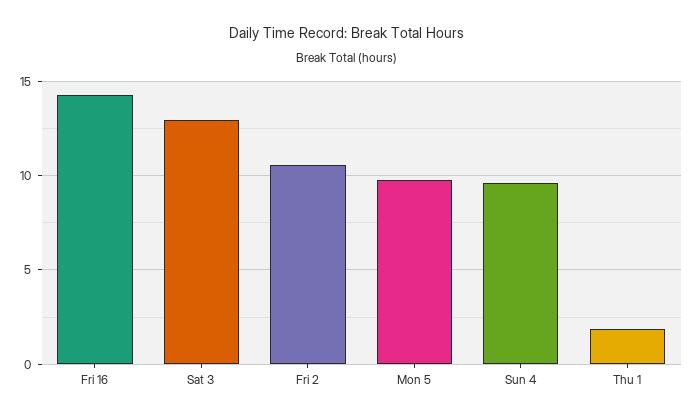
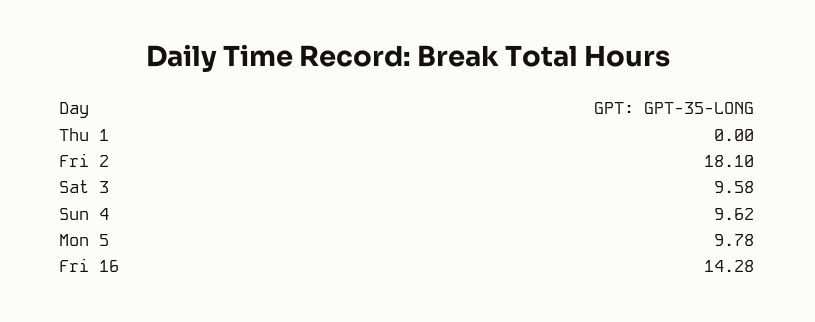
Sat 3: 13 -> 9.58
Fri 2: 10.5 -> 18.1
Thu 1: 2 -> 0

